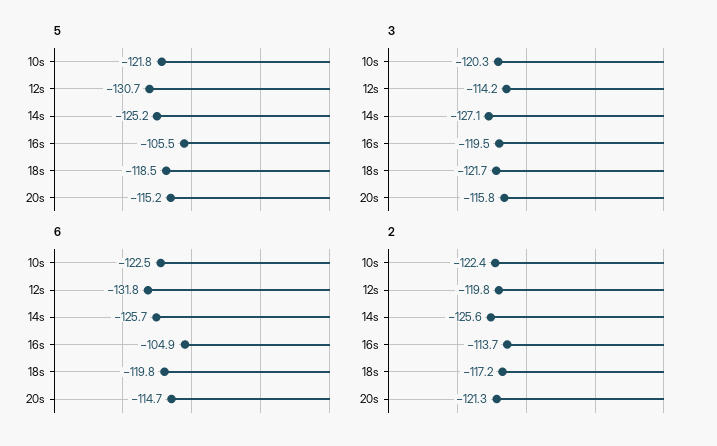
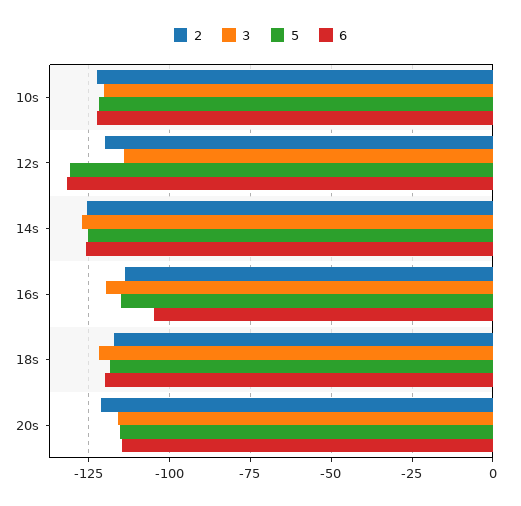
5, 16s: -105.5 -> -115

